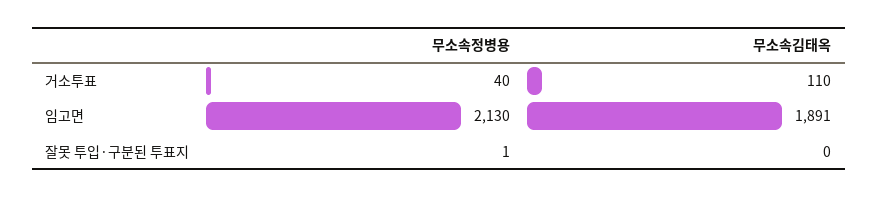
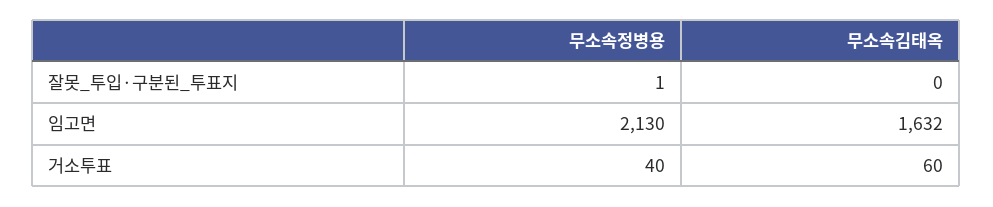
무소속김태옥, 거소투표: 110 -> 60
무소속김태옥, 임고면: 1891 -> 1632

